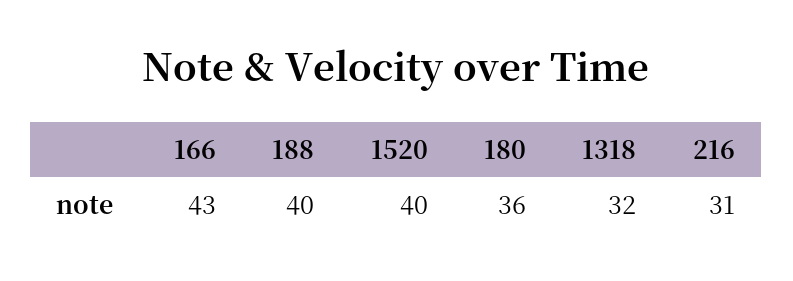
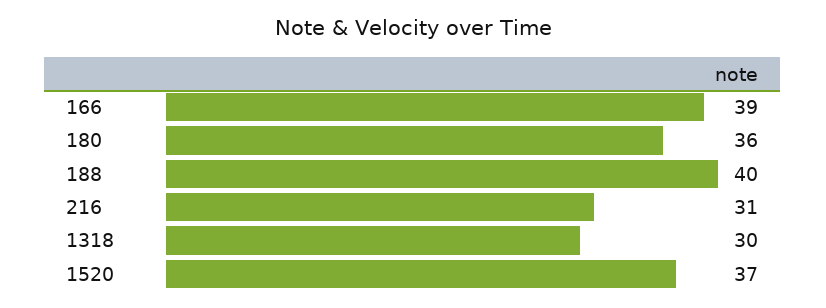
166: 43 -> 39
1520: 40 -> 37
1318: 32 -> 30

